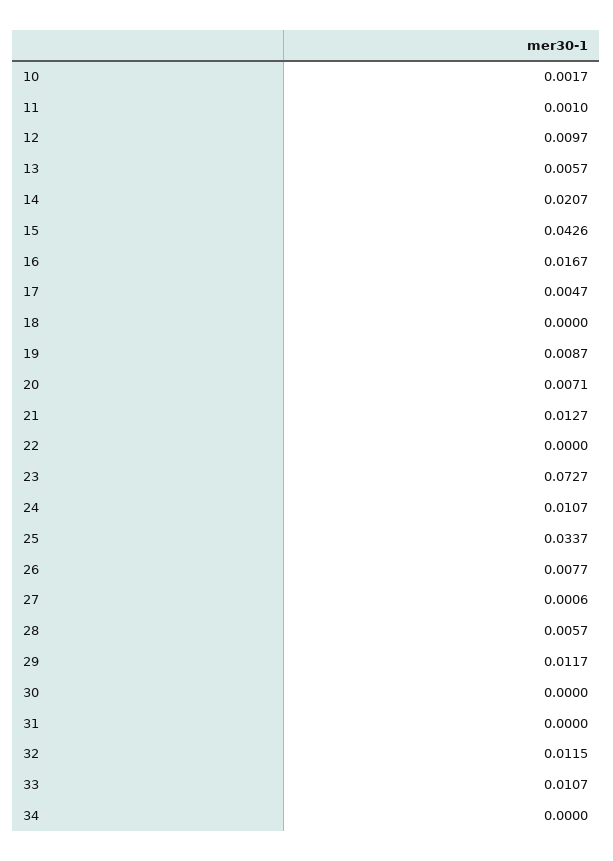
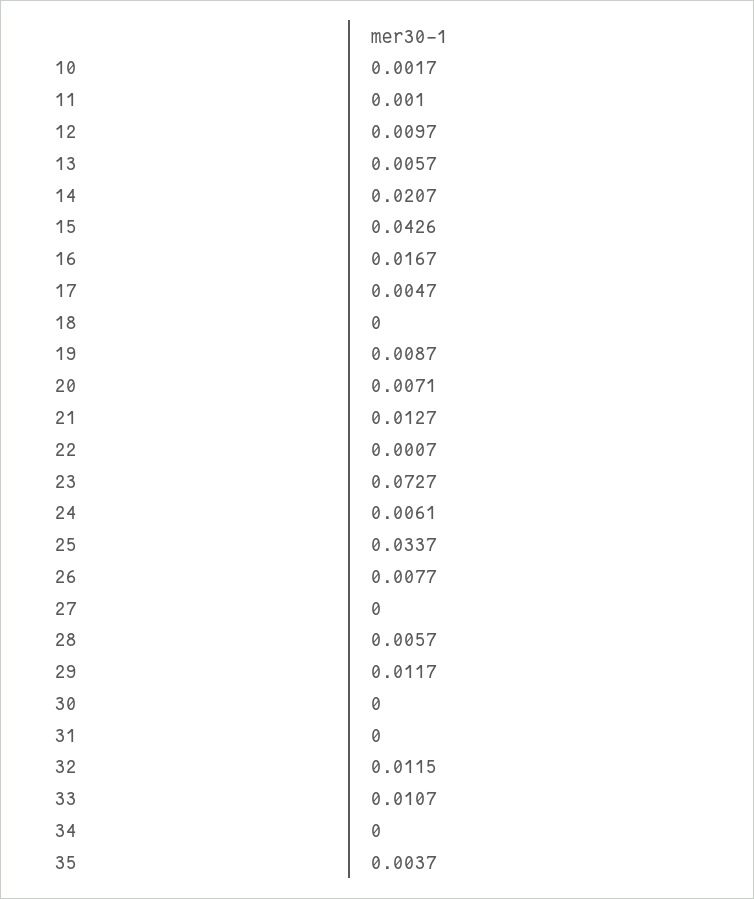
22: 0 -> 0.0007
24: 0.0107 -> 0.0061
27: 0.0006 -> 0
35: none -> 0.0037

